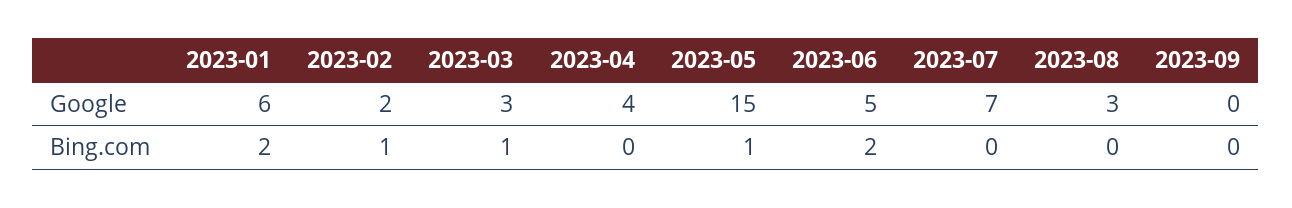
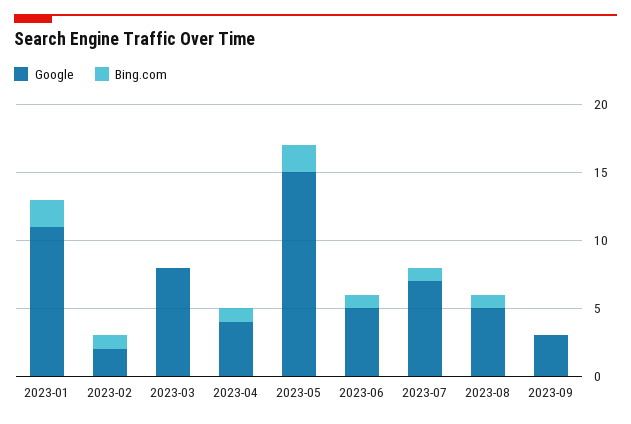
Google, 2023-01: 6 -> 11
Google, 2023-03: 3 -> 8
Google, 2023-08: 3 -> 5
Google, 2023-09: 0 -> 3
Bing.com, 2023-03: 1 -> 0
Bing.com, 2023-04: 0 -> 1
Bing.com, 2023-05: 1 -> 2
Bing.com, 2023-06: 2 -> 1
Bing.com, 2023-07: 0 -> 1
Bing.com, 2023-08: 0 -> 1

